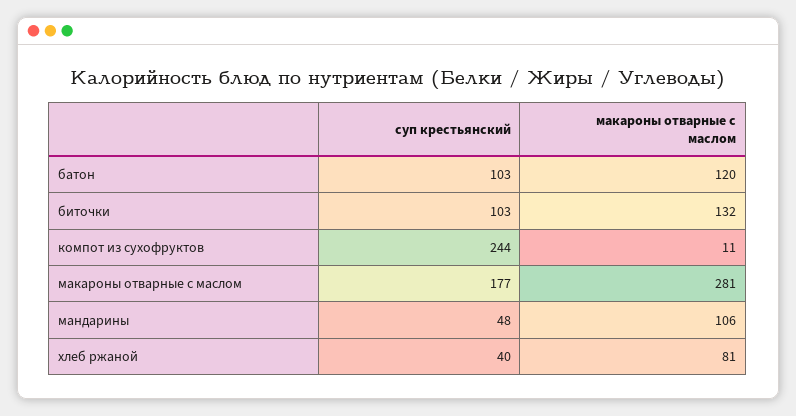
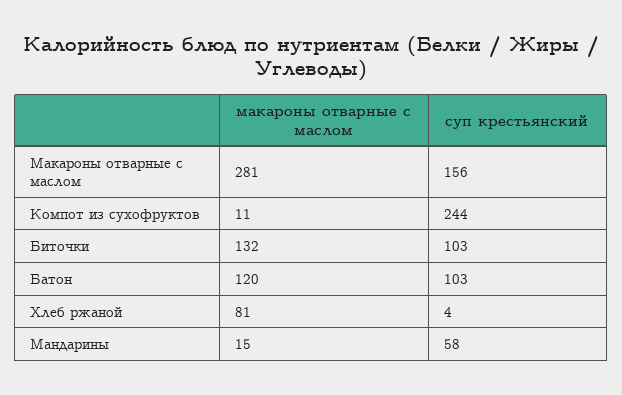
суп крестьянский, макароны отварные с маслом: 177 -> 156
суп крестьянский, мандарины: 48 -> 58
макароны отварные с маслом, мандарины: 106 -> 15
суп крестьянский, хлеб ржаной: 40 -> 4

